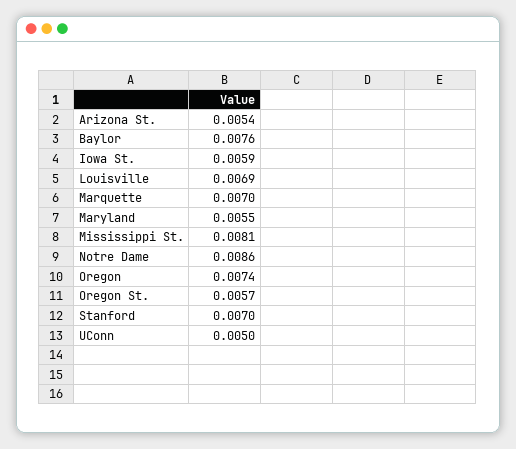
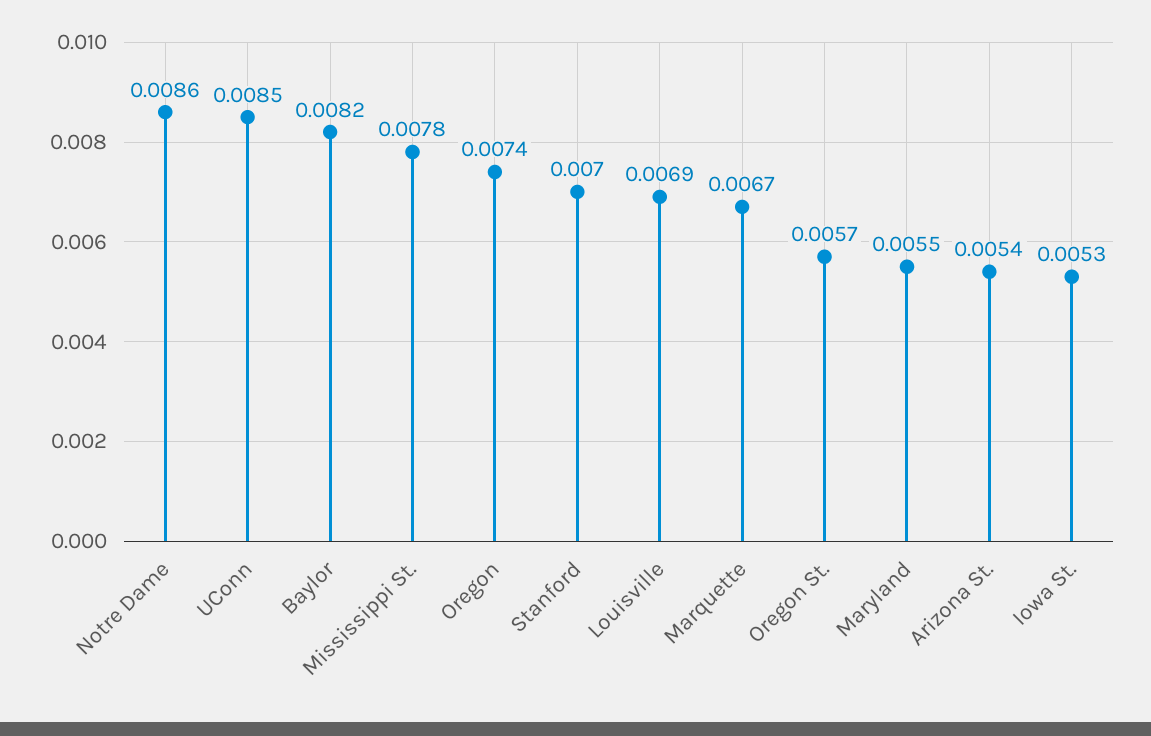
Baylor: 0.0076 -> 0.0082
Iowa St.: 0.0059 -> 0.0053
Marquette: 0.007 -> 0.0067
Mississippi St.: 0.0081 -> 0.0078
UConn: 0.005 -> 0.0085

